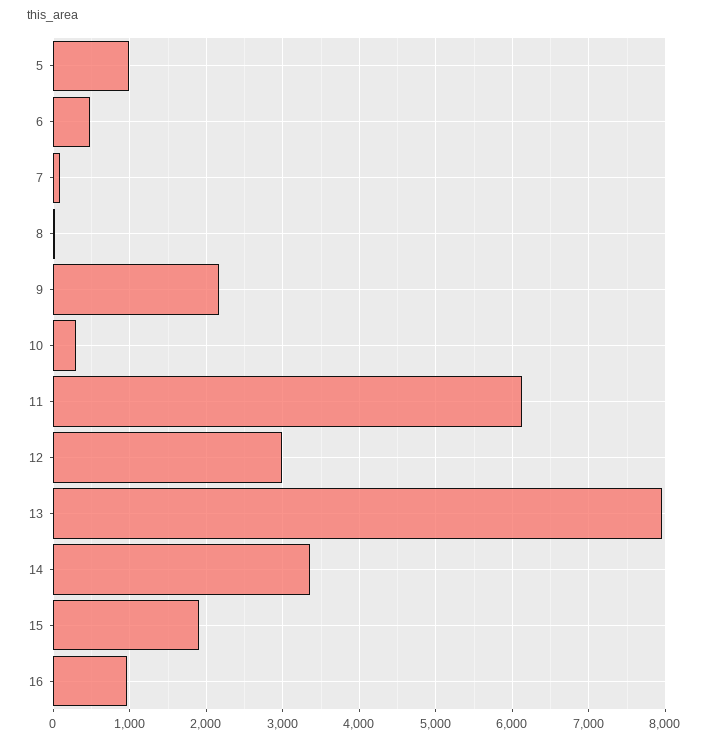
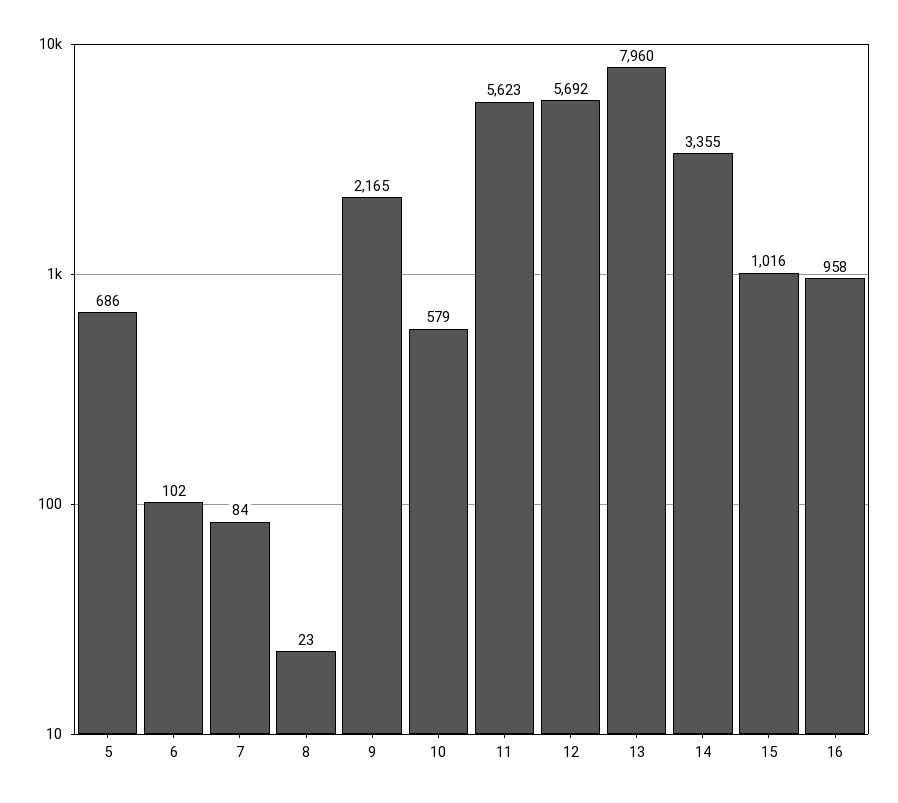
5: 1000 -> 686
6: 500 -> 102
10: 300 -> 579
11: 6100 -> 5623
12: 3000 -> 5692
15: 1900 -> 1016

